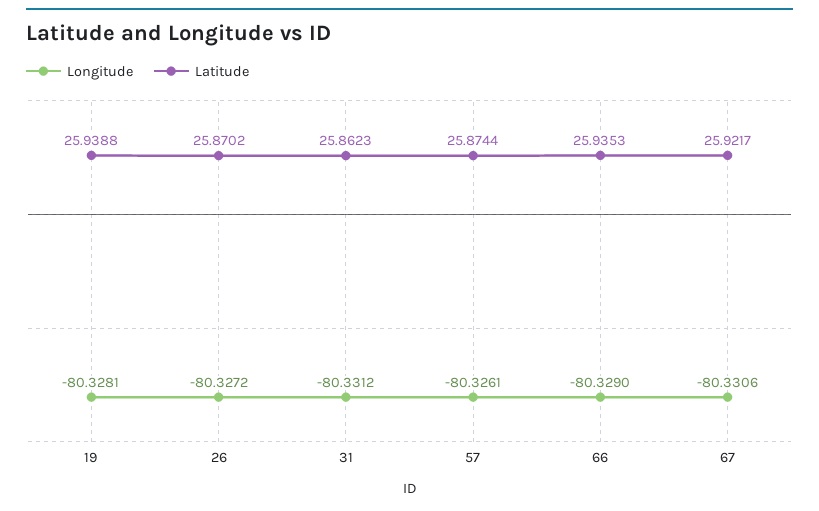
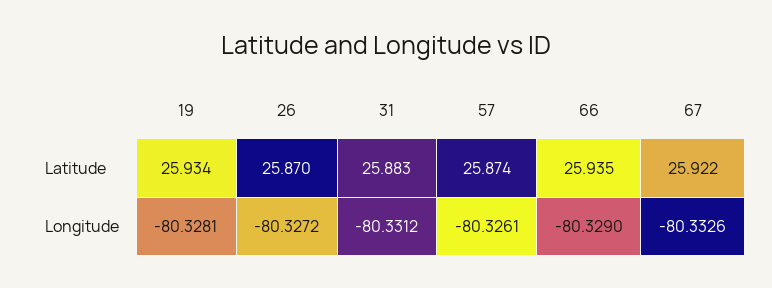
Latitude, 19: 25.9388 -> 25.934
Latitude, 31: 25.8623 -> 25.883
Longitude, 67: -80.3306 -> -80.3326

